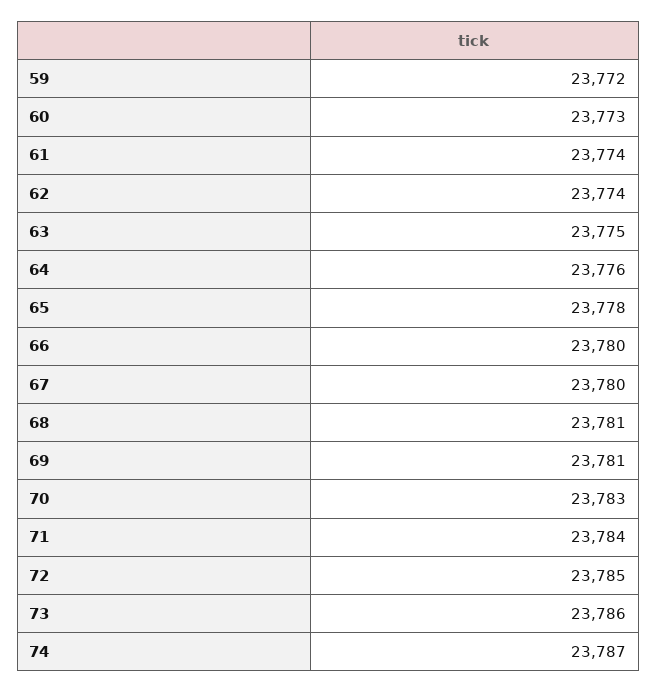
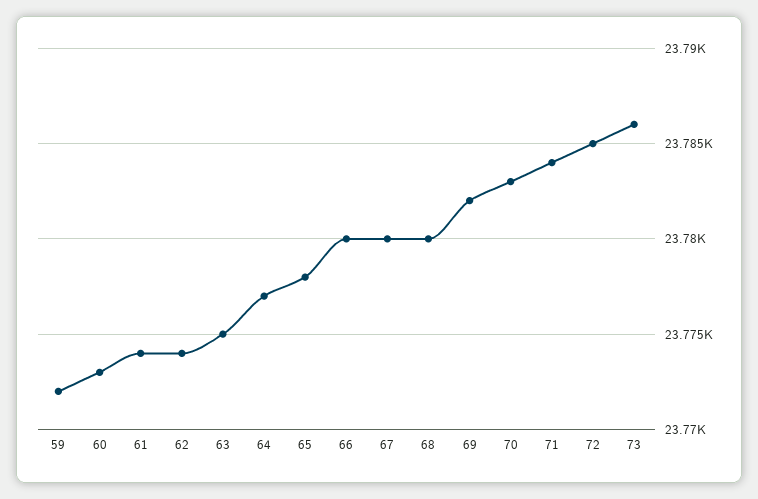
64: 23776 -> 23777
68: 23781 -> 23780
69: 23781 -> 23782
74: 23787 -> none

